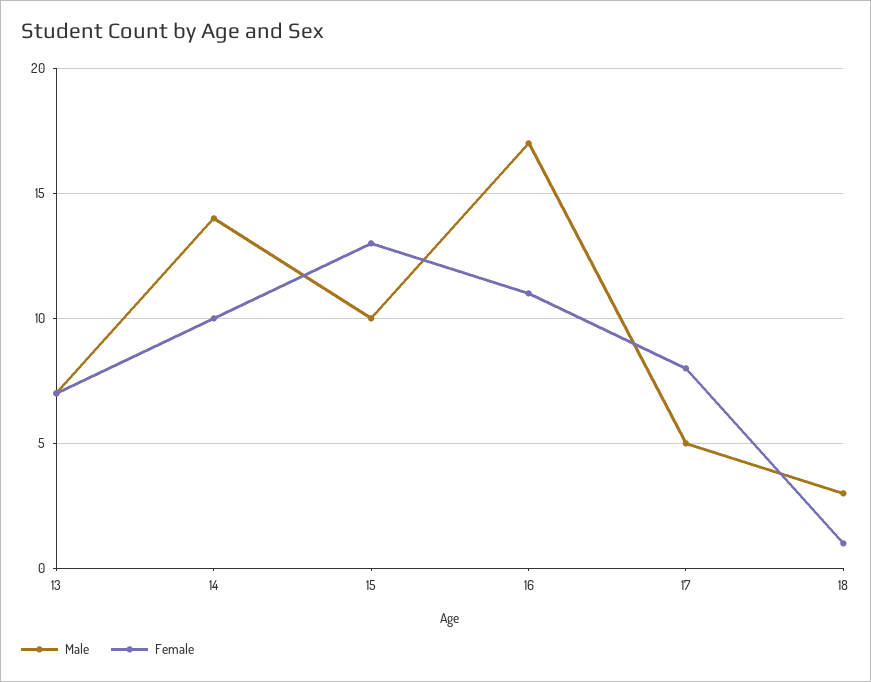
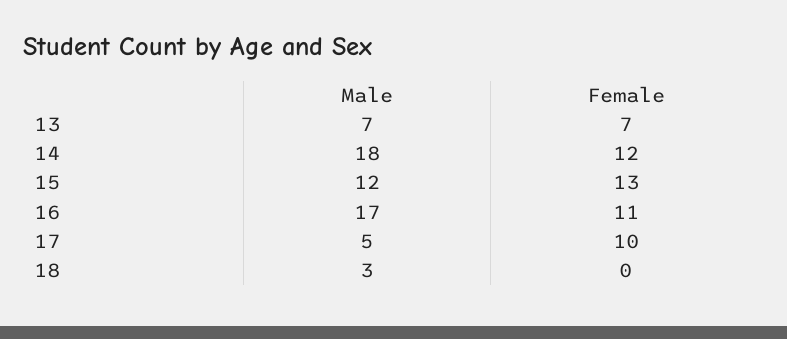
Male, 14: 14 -> 18
Female, 14: 10 -> 12
Male, 15: 10 -> 12
Female, 17: 8 -> 10
Female, 18: 1 -> 0

